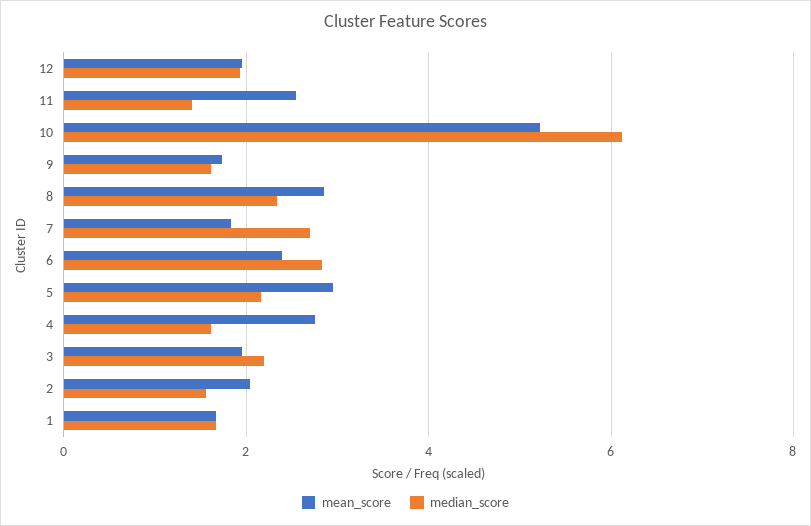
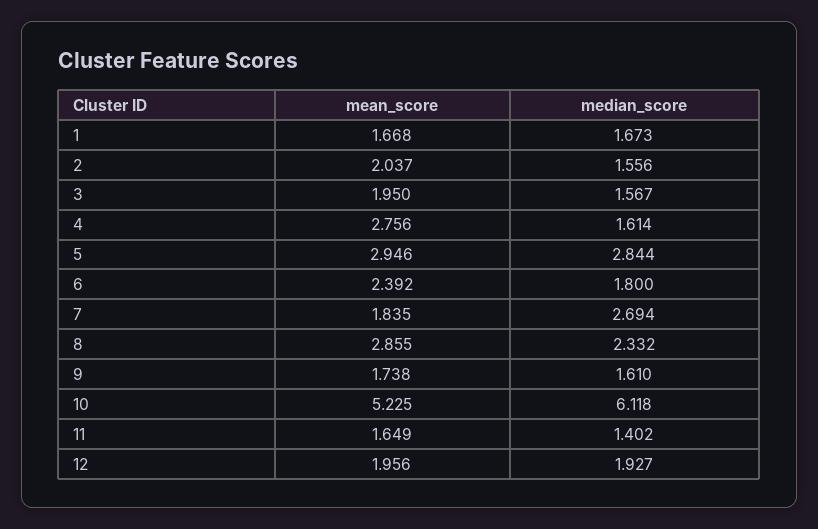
mean_score, 11: 2.6 -> 1.649
median_score, 6: 2.8 -> 1.8
median_score, 5: 2.2 -> 2.844
median_score, 3: 2.2 -> 1.567

